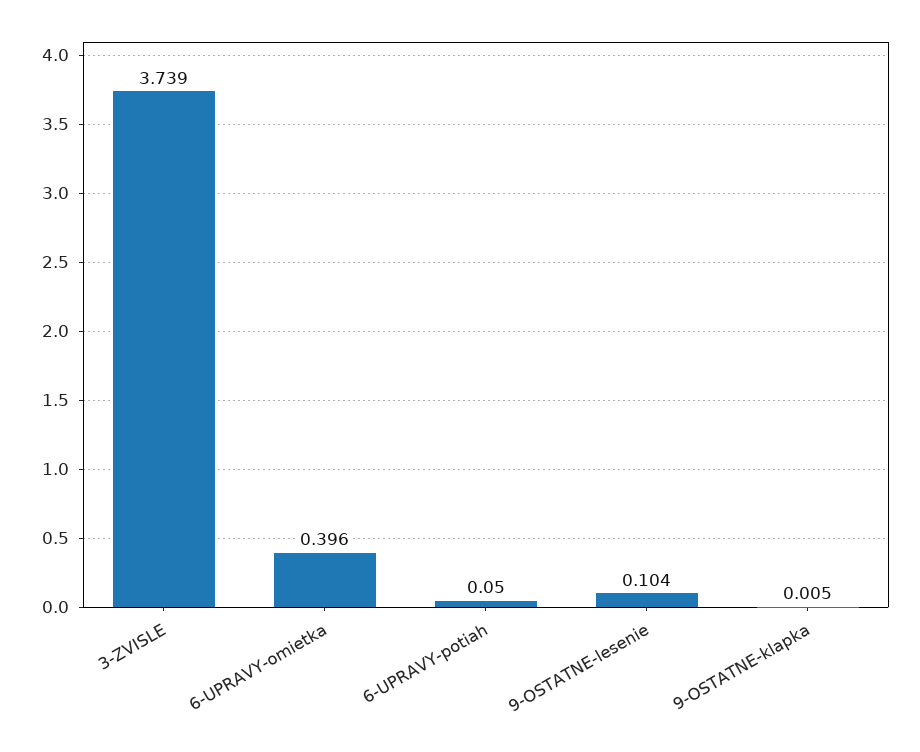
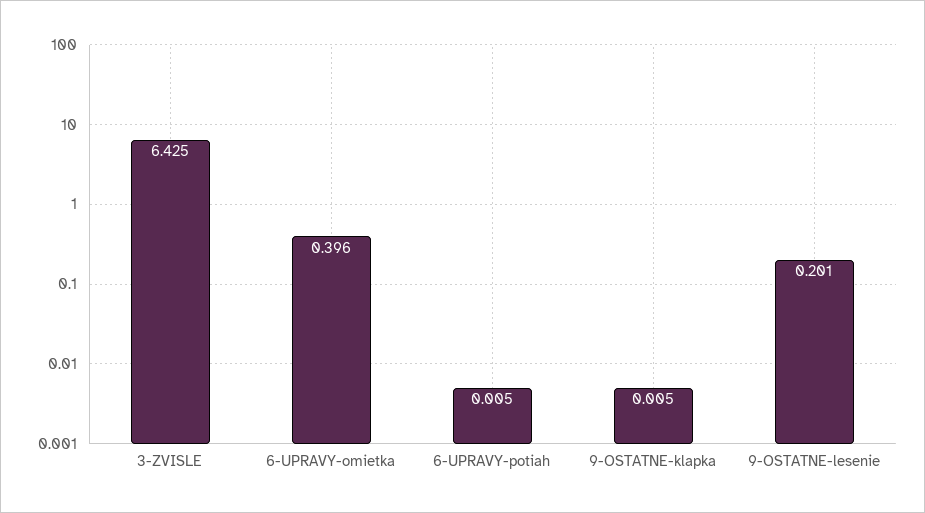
3-ZVISLE: 3.739 -> 6.425
6-UPRAVY-potiah: 0.05 -> 0.005
9-OSTATNE-lesenie: 0.104 -> 0.201

